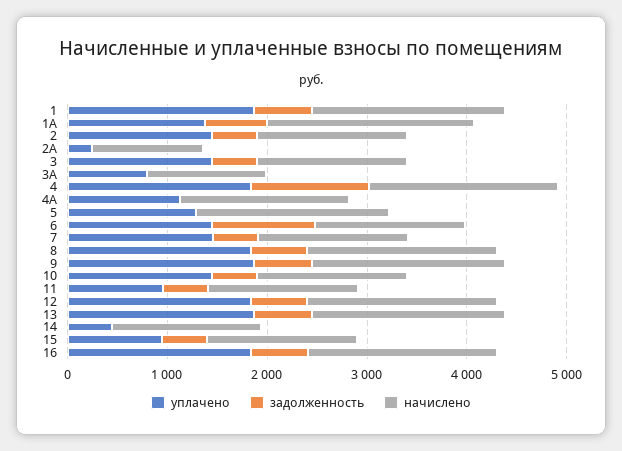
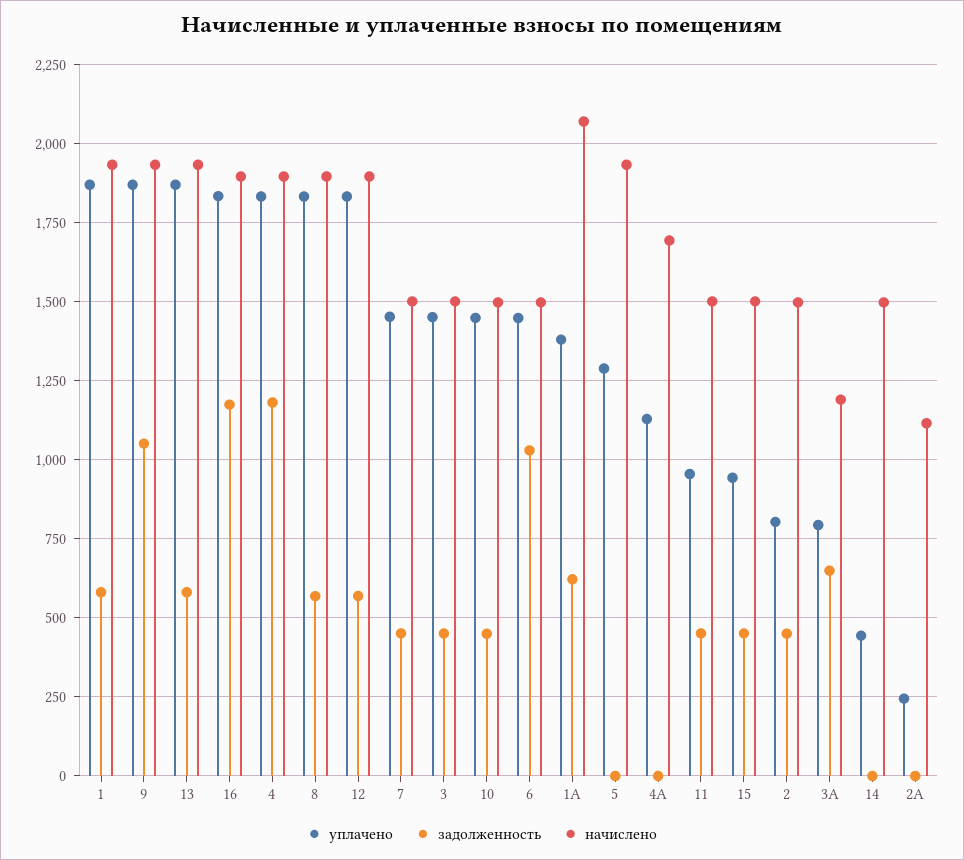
уплачено, 2: 1400 -> 800
задолженность, 3А: 0 -> 650
задолженность, 9: 600 -> 1050
задолженность, 16: 600 -> 1175

